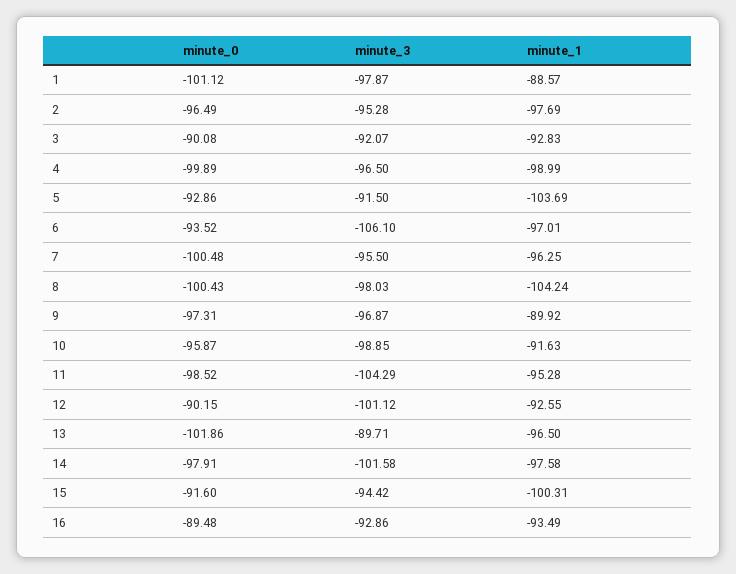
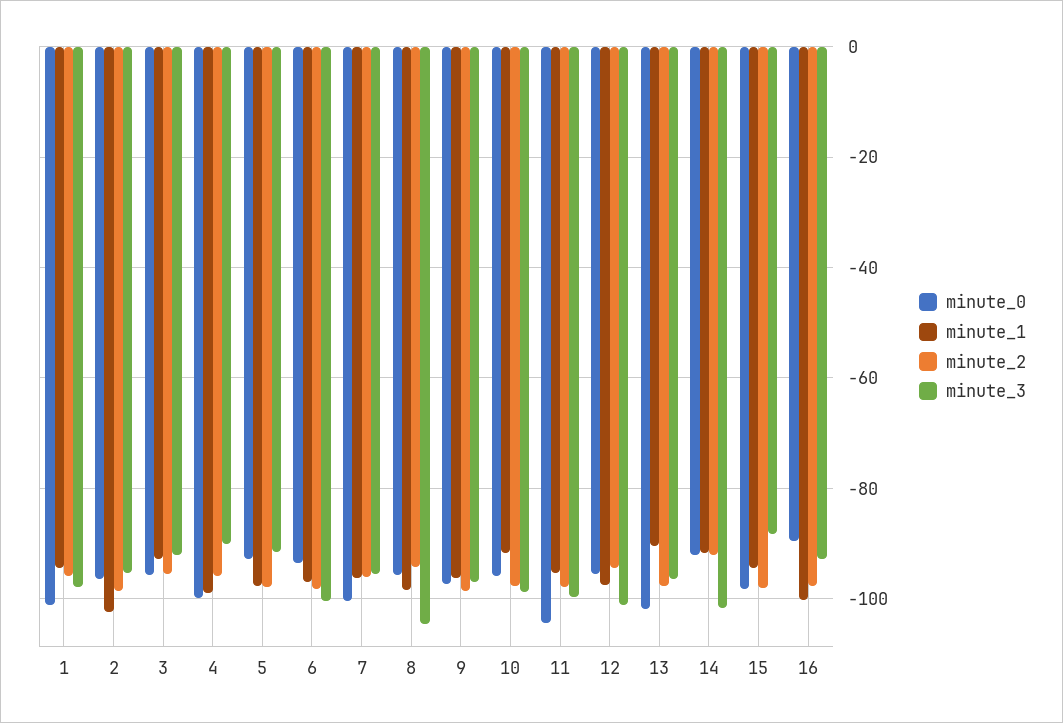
minute_1, 1: -88.57 -> -94
minute_1, 2: -97.69 -> -102
minute_0, 3: -90.08 -> -96
minute_3, 4: -96.5 -> -90
minute_1, 5: -103.69 -> -98
minute_3, 6: -106.1 -> -100
minute_0, 8: -100.43 -> -96
minute_3, 8: -98.03 -> -104
minute_1, 8: -104.24 -> -98
minute_1, 9: -89.92 -> -96
minute_0, 11: -98.52 -> -104
minute_3, 11: -104.29 -> -100
minute_0, 12: -90.15 -> -96
minute_1, 12: -92.55 -> -98
minute_3, 13: -89.71 -> -96
minute_1, 13: -96.5 -> -90
minute_0, 14: -97.91 -> -92
minute_1, 14: -97.58 -> -92
minute_0, 15: -91.6 -> -98
minute_3, 15: -94.42 -> -88
minute_1, 15: -100.31 -> -94
minute_1, 16: -93.49 -> -100
minute_2, 1: none -> -96
minute_2, 2: none -> -98
minute_2, 3: none -> -96
minute_2, 4: none -> -96
minute_2, 5: none -> -98
minute_2, 6: none -> -98
minute_2, 7: none -> -96
minute_2, 8: none -> -94
minute_2, 9: none -> -98
minute_2, 10: none -> -98
minute_2, 11: none -> -98
minute_2, 12: none -> -94
minute_2, 13: none -> -98
minute_2, 14: none -> -92
minute_2, 15: none -> -98
minute_2, 16: none -> -98

